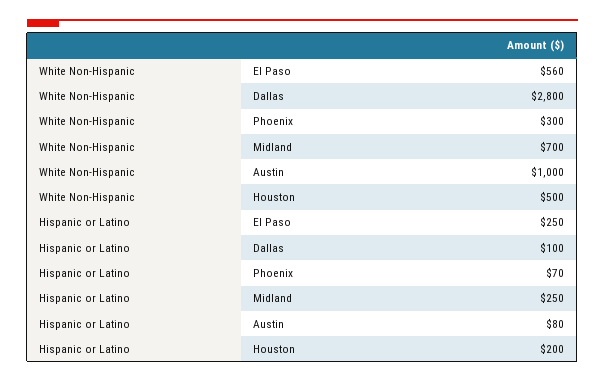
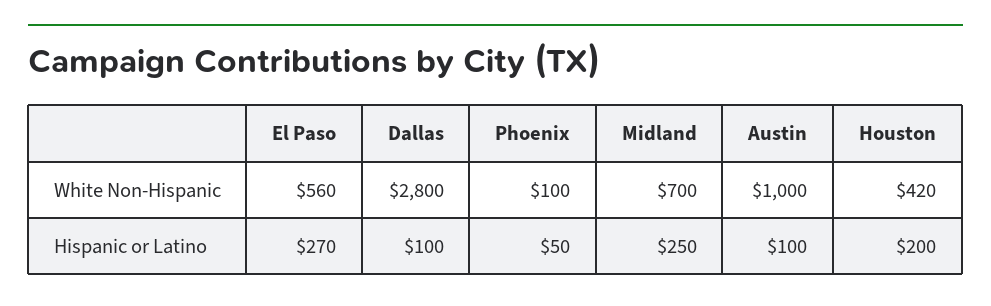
White Non-Hispanic, Phoenix: 300 -> 100
White Non-Hispanic, Houston: 500 -> 420
Hispanic or Latino, El Paso: 250 -> 270
Hispanic or Latino, Phoenix: 70 -> 50
Hispanic or Latino, Austin: 80 -> 100

